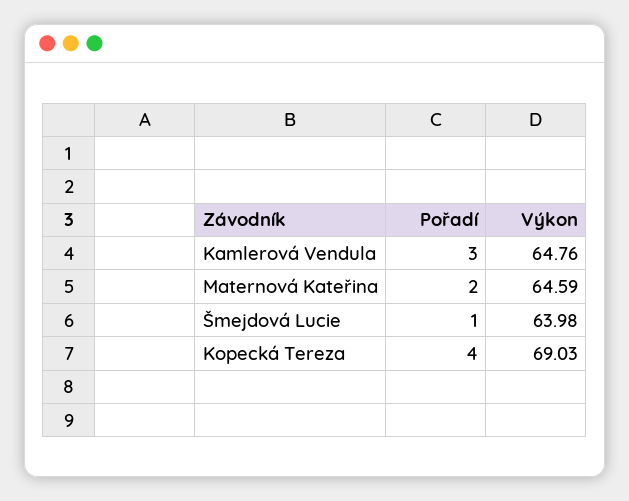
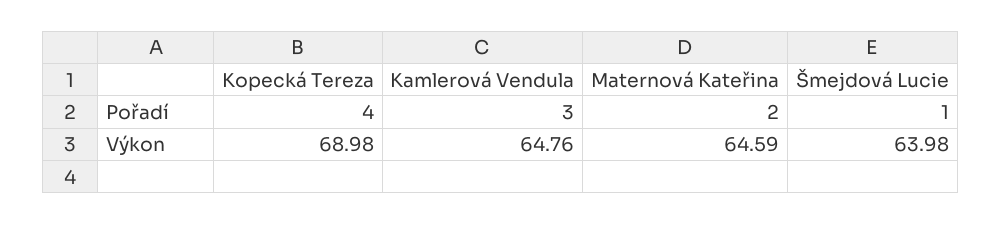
Výkon, Kopecká Tereza: 69.03 -> 68.98

